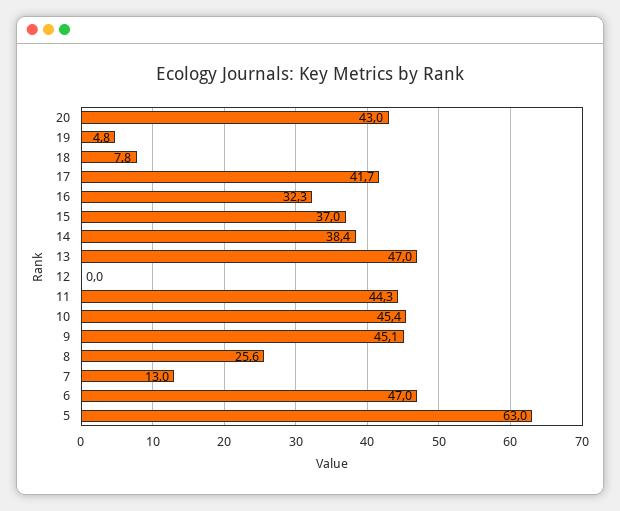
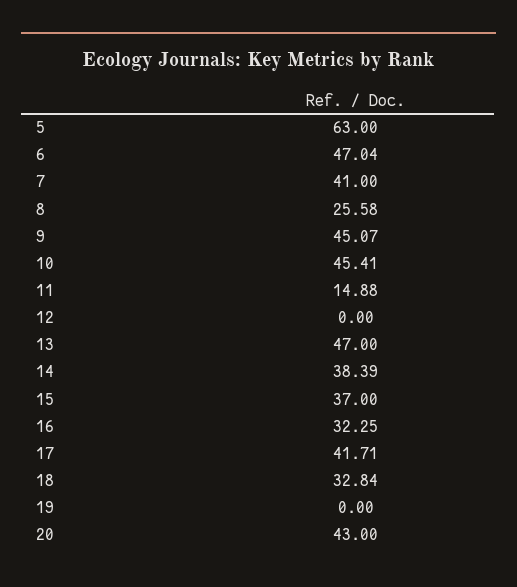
19: 4.8 -> 0
18: 7.8 -> 32.84
11: 44.3 -> 14.88
7: 13 -> 41

